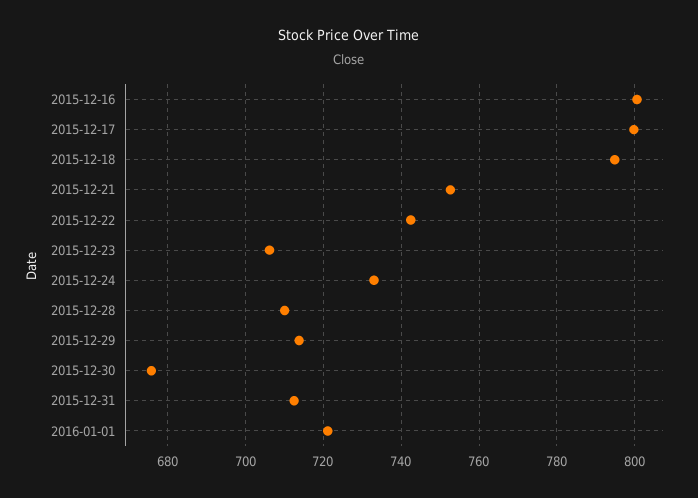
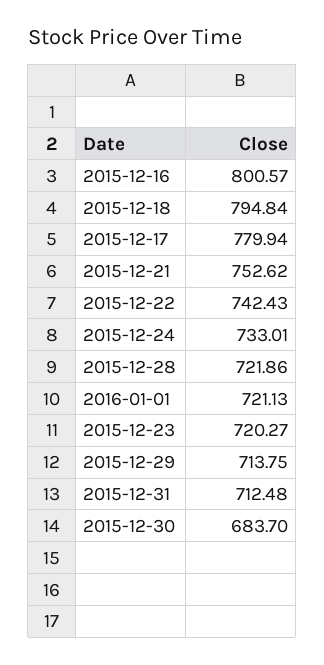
2015-12-17: 800 -> 779.94
2015-12-23: 706 -> 720.27
2015-12-28: 710 -> 721.86
2015-12-30: 676 -> 683.7

